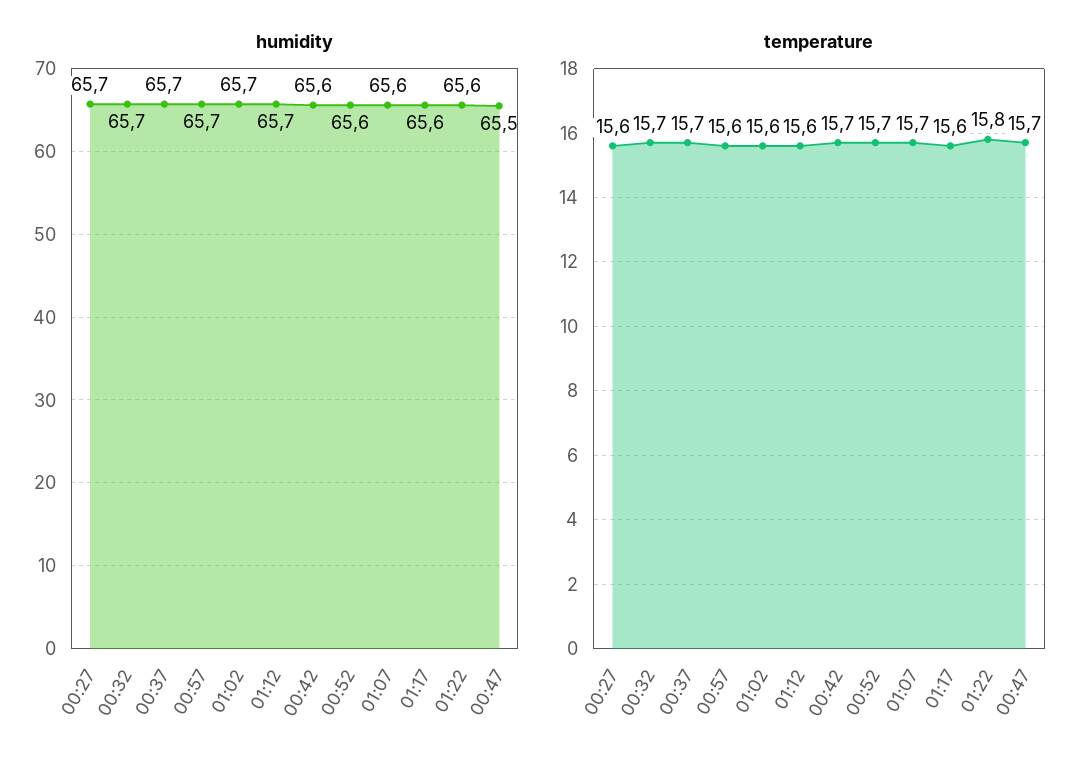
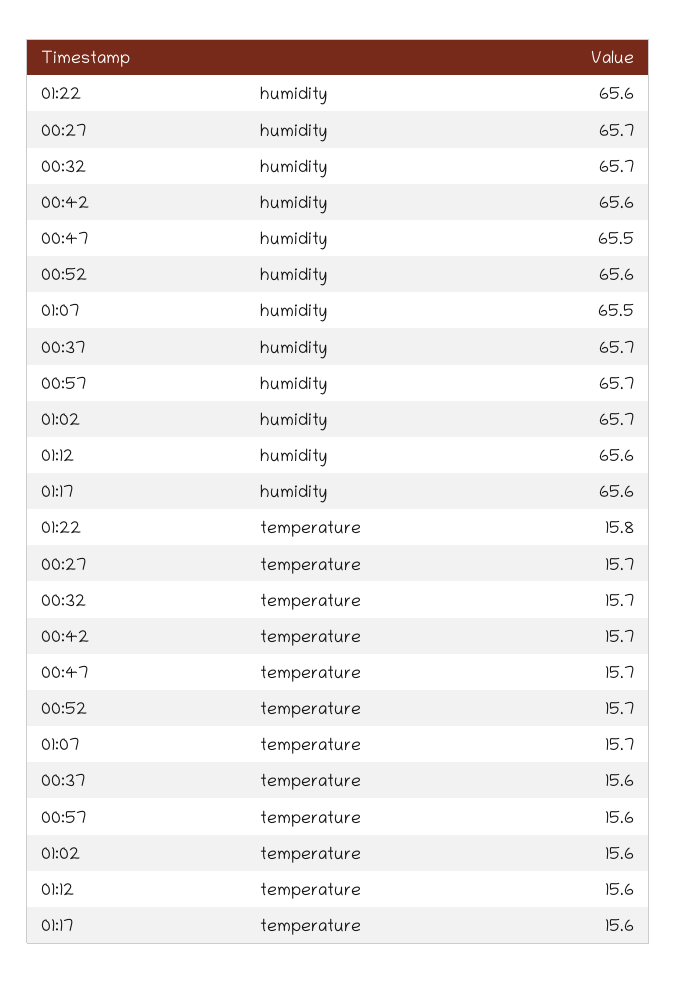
humidity, 01:12: 65.7 -> 65.6
humidity, 01:07: 65.6 -> 65.5
temperature, 00:27: 15.6 -> 15.7
temperature, 00:37: 15.7 -> 15.6

